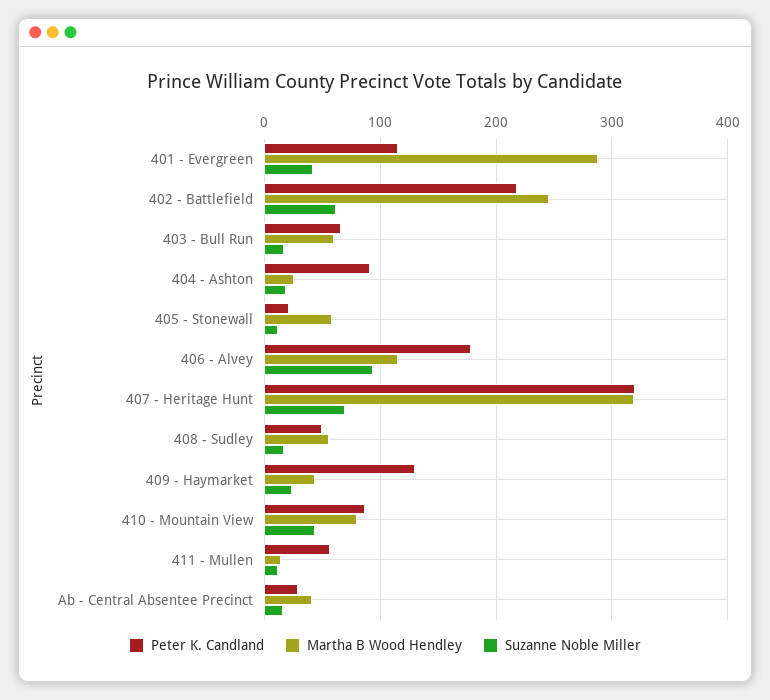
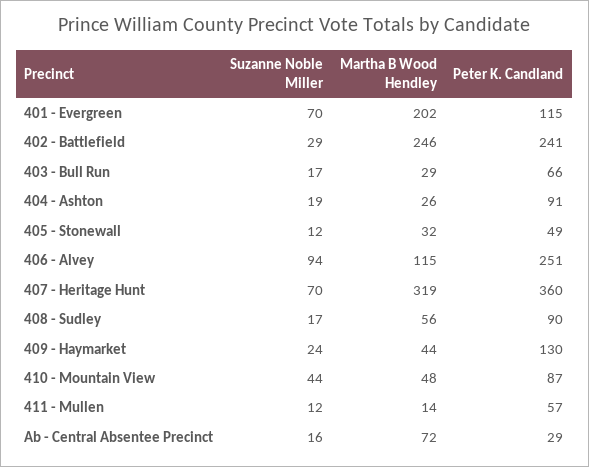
Martha B Wood Hendley, 401 - Evergreen: 290 -> 202
Suzanne Noble Miller, 401 - Evergreen: 40 -> 70
Peter K. Candland, 402 - Battlefield: 220 -> 241
Suzanne Noble Miller, 402 - Battlefield: 60 -> 29
Martha B Wood Hendley, 403 - Bull Run: 60 -> 29
Peter K. Candland, 405 - Stonewall: 20 -> 49
Martha B Wood Hendley, 405 - Stonewall: 60 -> 32
Peter K. Candland, 406 - Alvey: 180 -> 251
Peter K. Candland, 407 - Heritage Hunt: 320 -> 360
Peter K. Candland, 408 - Sudley: 50 -> 90
Martha B Wood Hendley, 410 - Mountain View: 80 -> 48
Martha B Wood Hendley, Ab - Central Absentee Precinct: 40 -> 72

